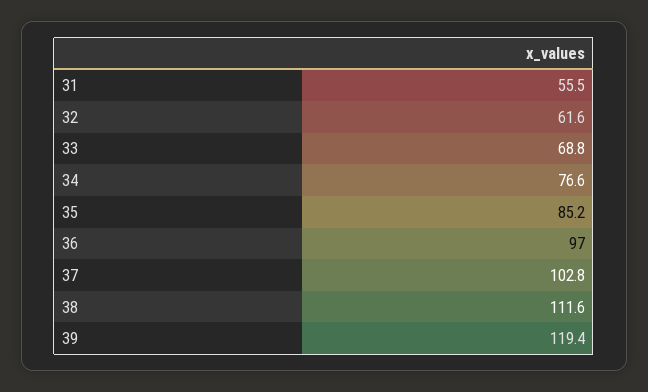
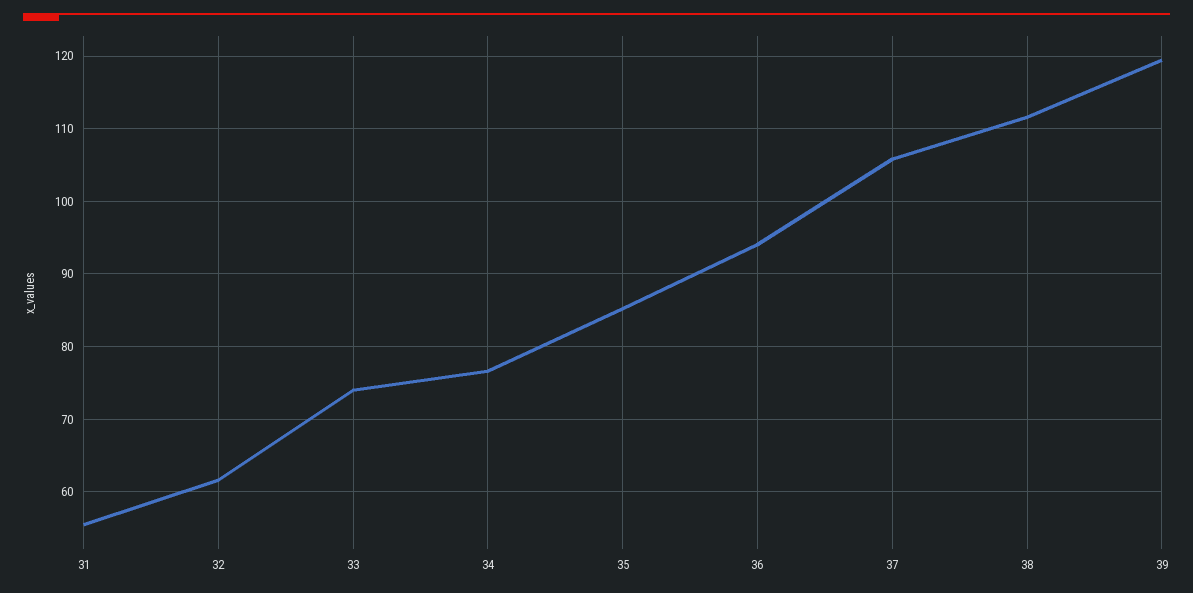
33: 68.8 -> 74
36: 97 -> 94
37: 102.8 -> 106

